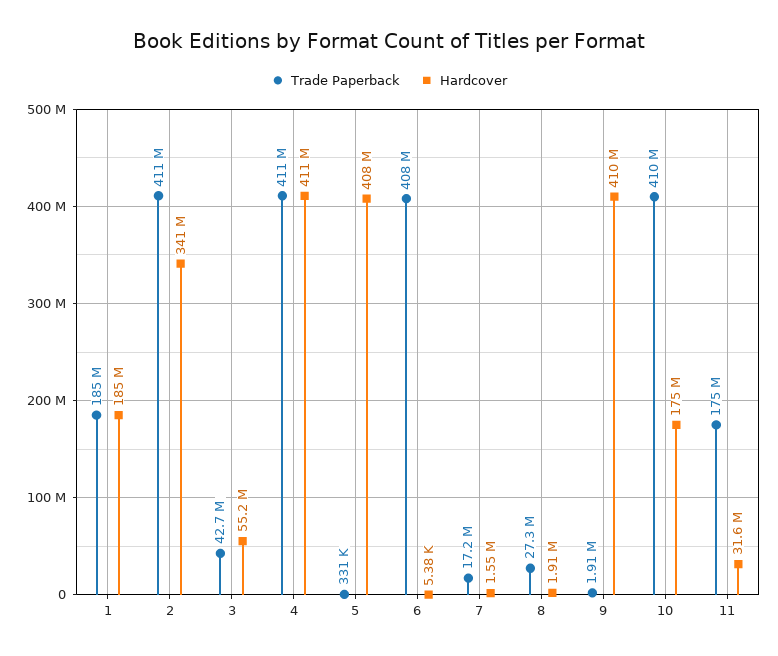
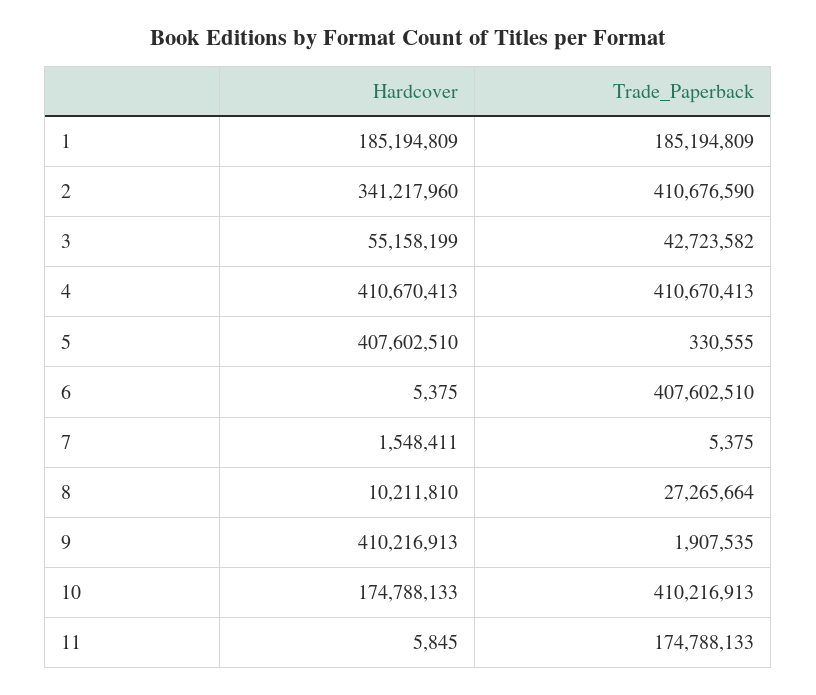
Trade Paperback, 7: 17200000 -> 5375
Hardcover, 8: 1910000 -> 10211810
Hardcover, 11: 31600000 -> 5845

